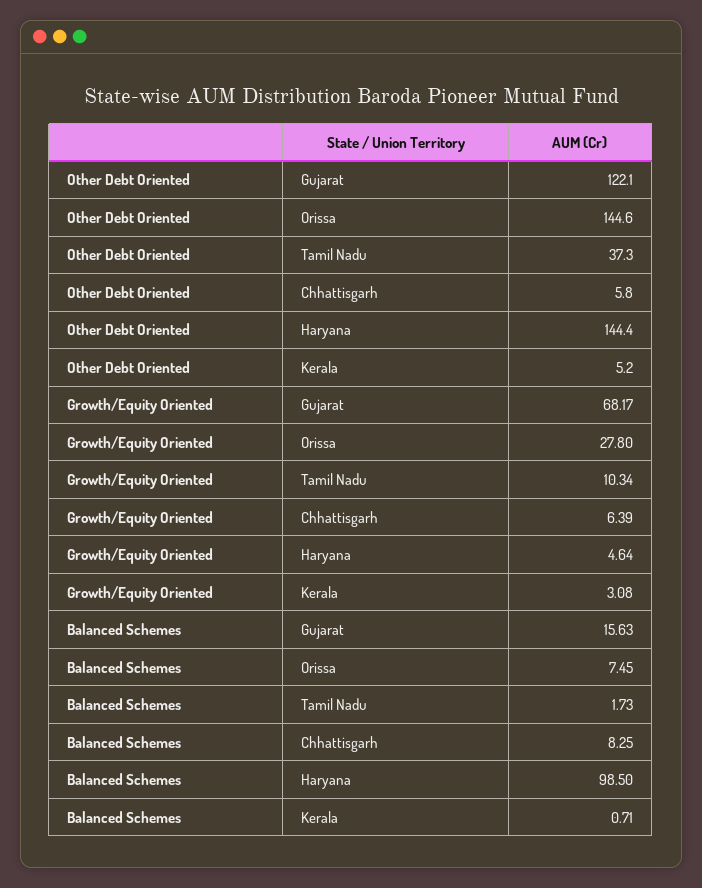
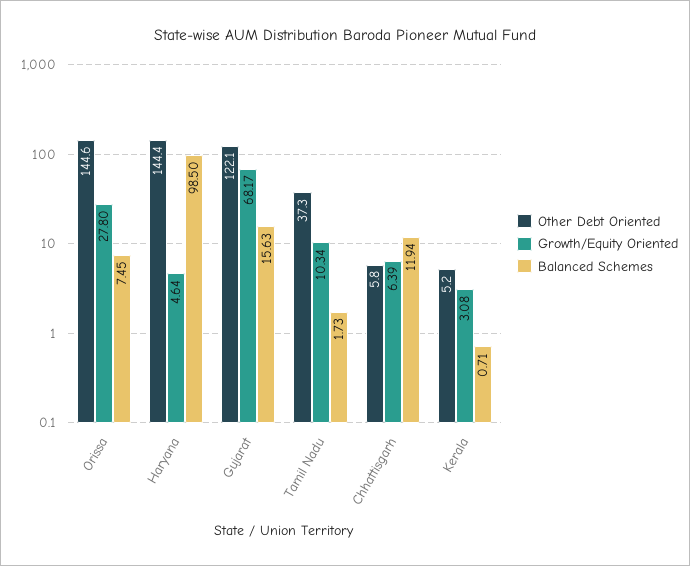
Balanced Schemes, Chhattisgarh: 8.25 -> 11.94

